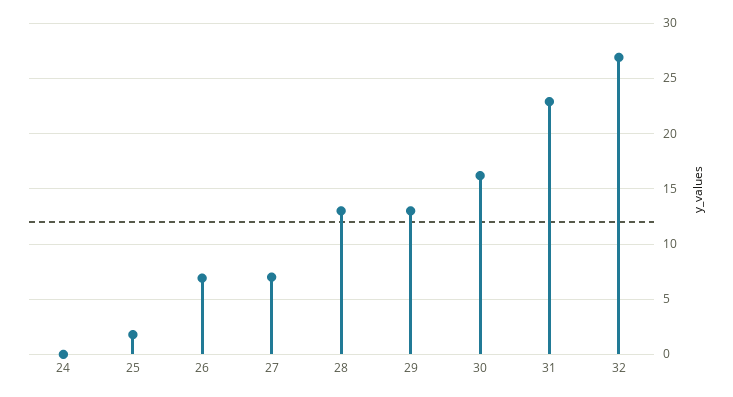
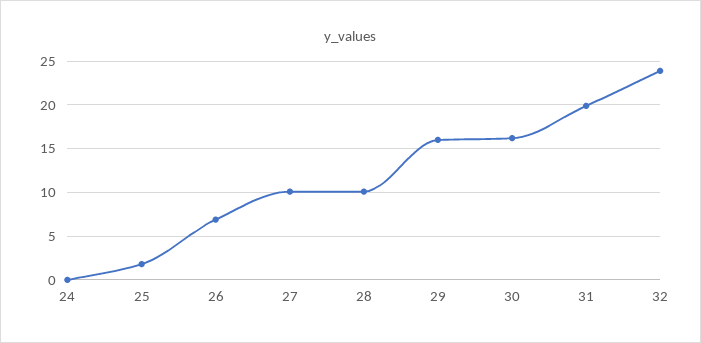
27: 7 -> 10
28: 13 -> 10
29: 13 -> 16
31: 23 -> 20
32: 27 -> 24

